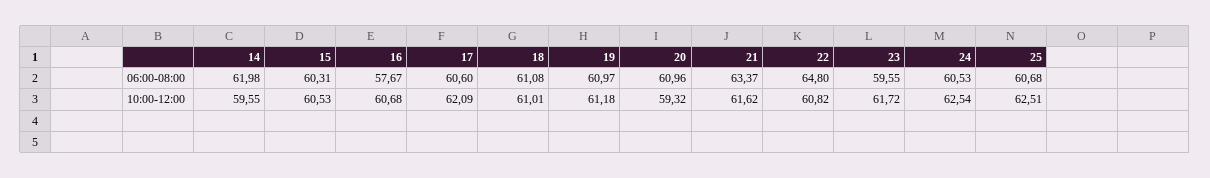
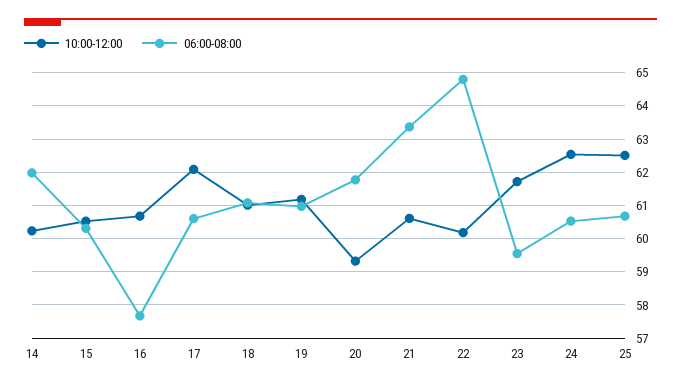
06:00-08:00, 20: 60.96 -> 61.8
10:00-12:00, 14: 59.55 -> 60.2
10:00-12:00, 21: 61.62 -> 60.6
10:00-12:00, 22: 60.82 -> 60.2

